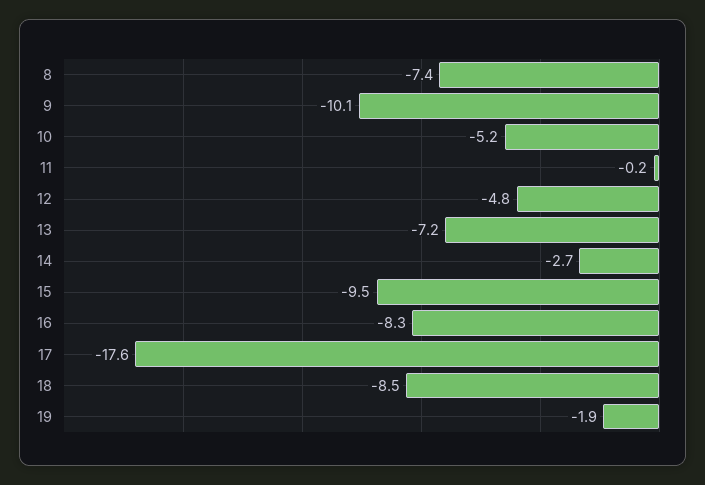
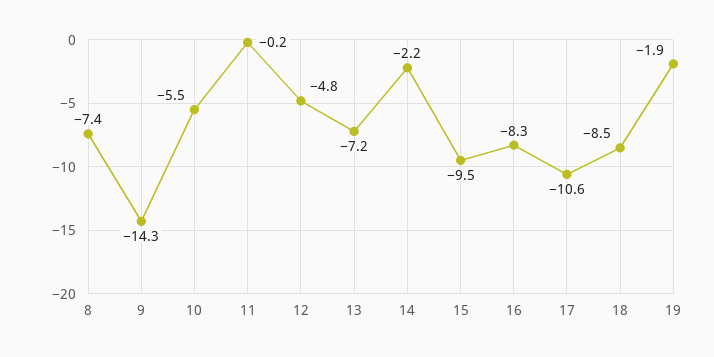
9: -10.1 -> -14.3
10: -5.2 -> -5.5
14: -2.7 -> -2.2
17: -17.6 -> -10.6

